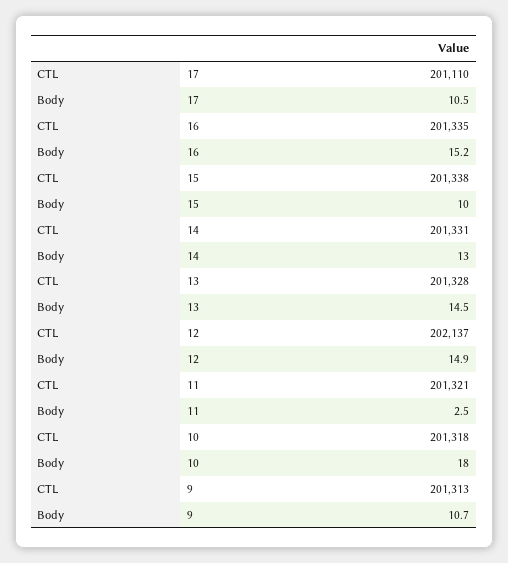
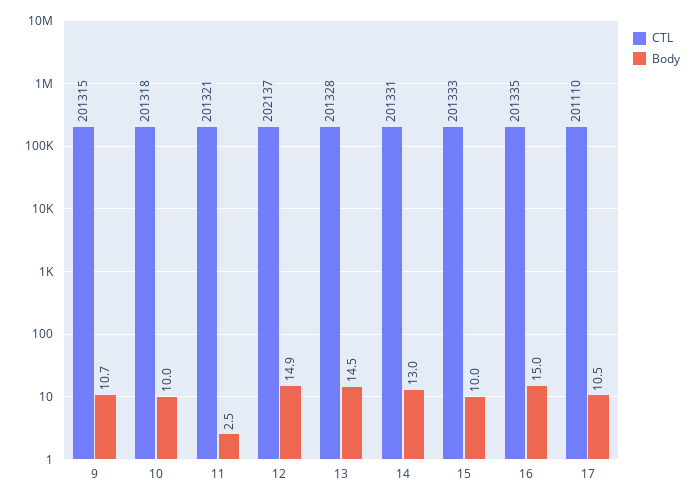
Body, 16: 15.2 -> 15
CTL, 15: 201338 -> 201333
Body, 10: 18 -> 10
CTL, 9: 201313 -> 201315

